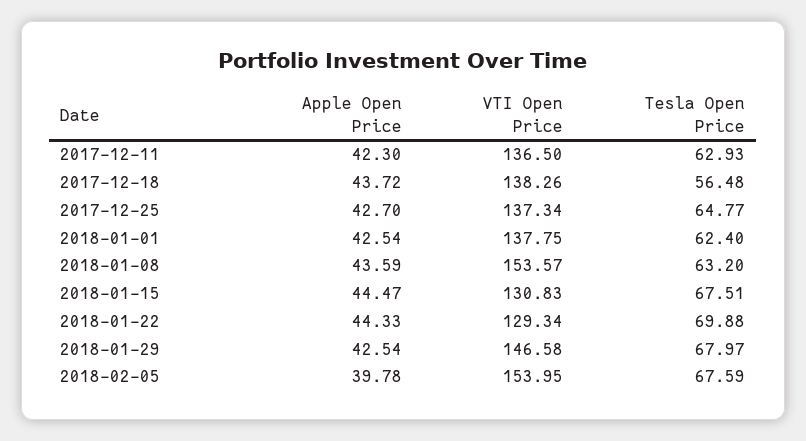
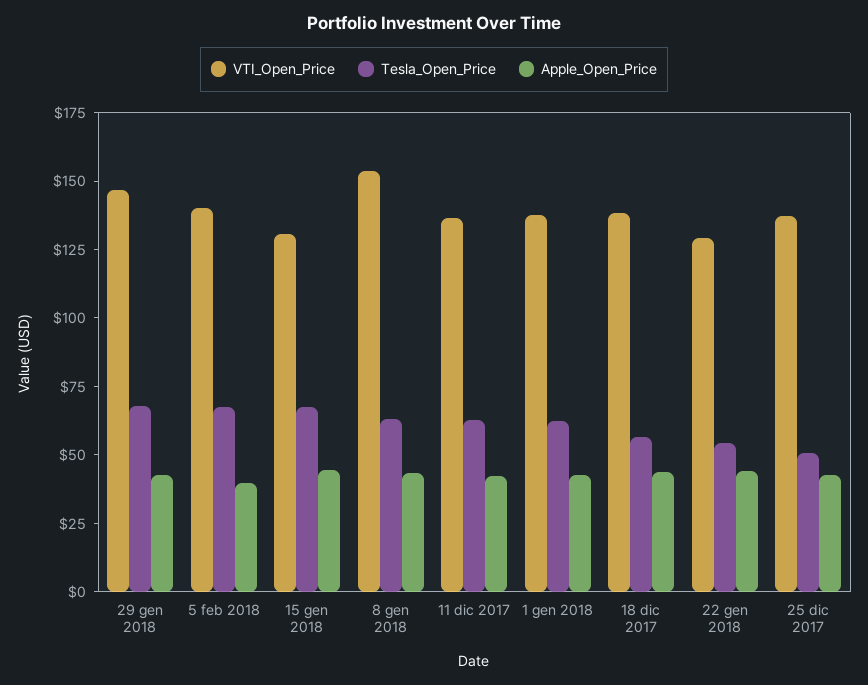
Tesla Open Price, 2017-12-25: 64.77 -> 50
Tesla Open Price, 2018-01-22: 69.88 -> 55
VTI Open Price, 2018-02-05: 153.95 -> 140

